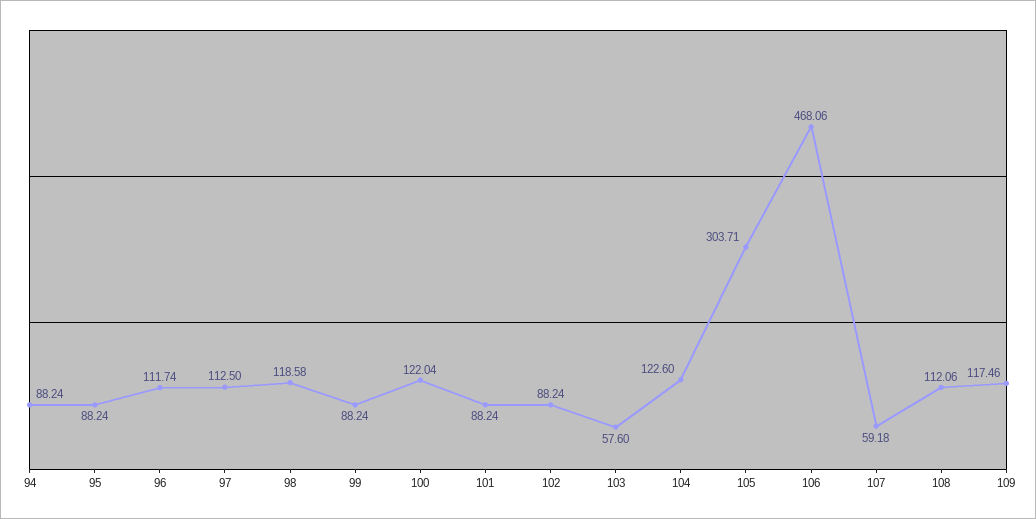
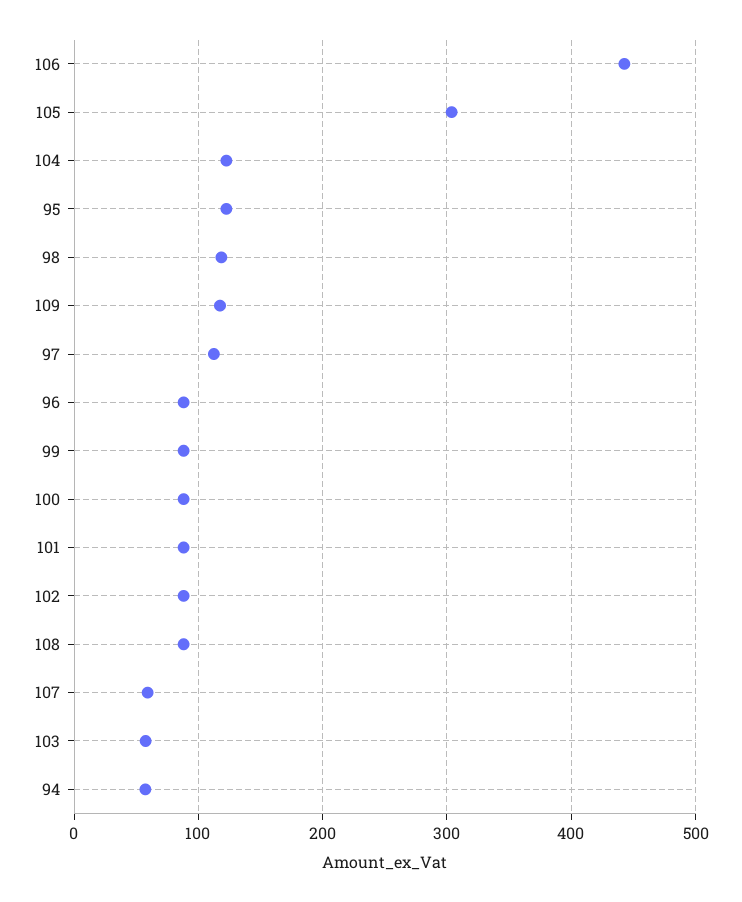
94: 88.24 -> 60
95: 88.24 -> 120
96: 111.74 -> 90
100: 122.04 -> 90
106: 468.06 -> 440
108: 112.06 -> 90

